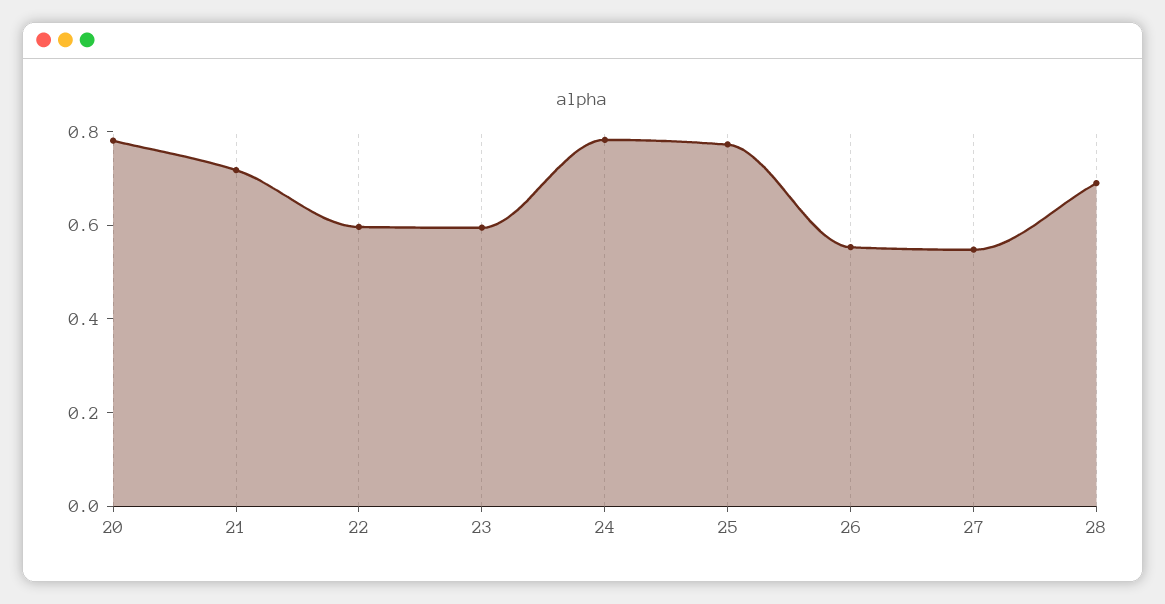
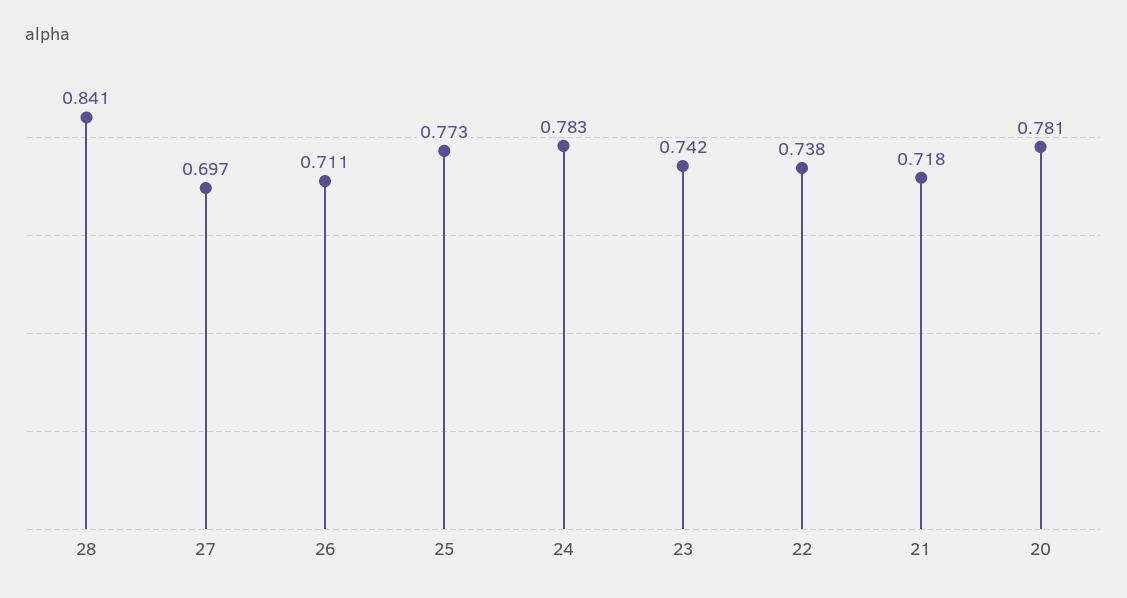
22: 0.6 -> 0.738
23: 0.6 -> 0.742
26: 0.55 -> 0.711
27: 0.55 -> 0.697
28: 0.7 -> 0.841

